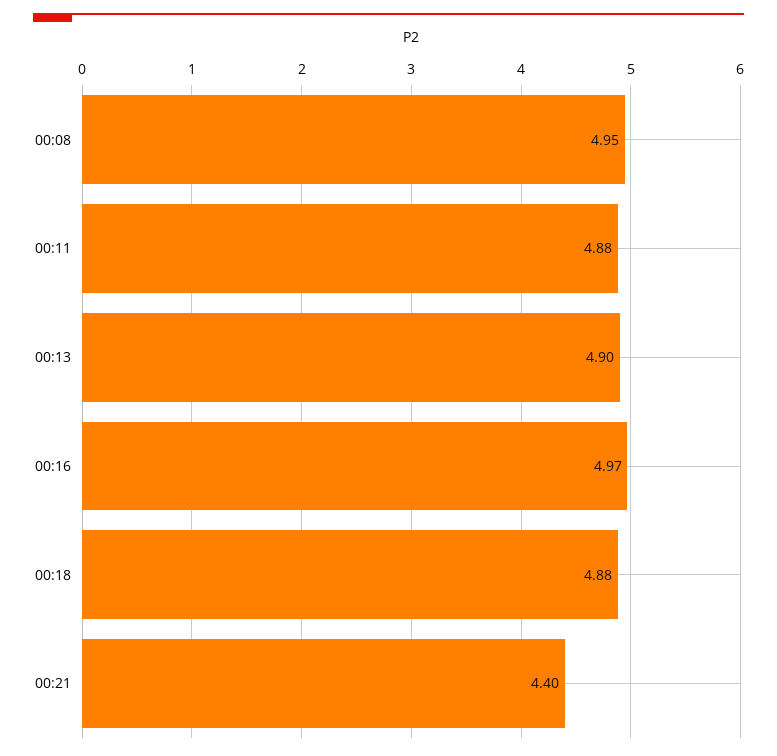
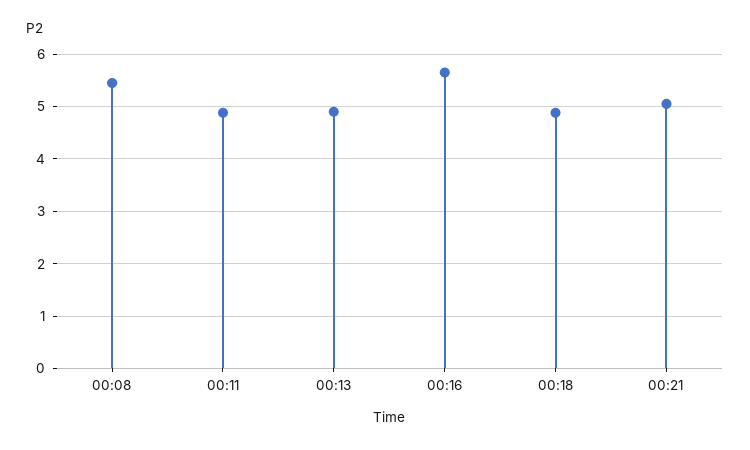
00:08: 4.95 -> 5.4
00:16: 4.97 -> 5.6
00:21: 4.4 -> 5

